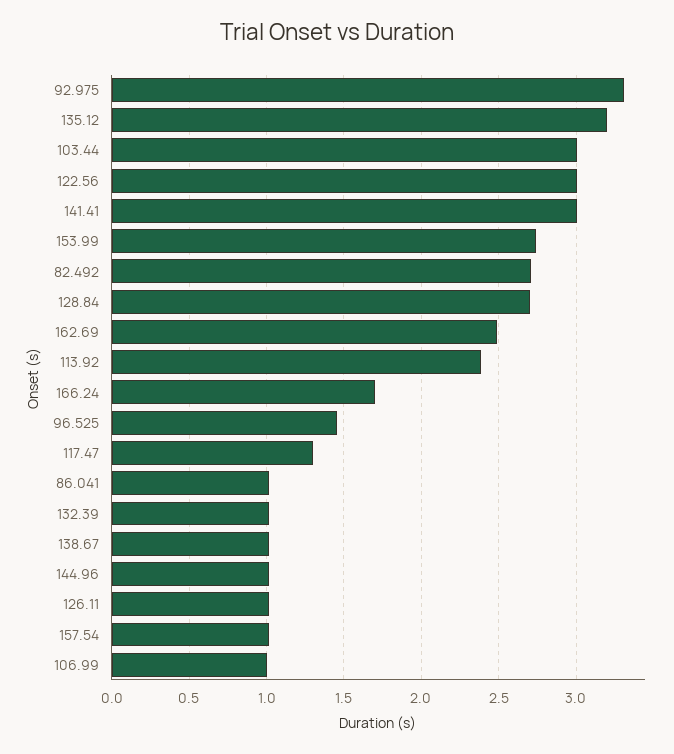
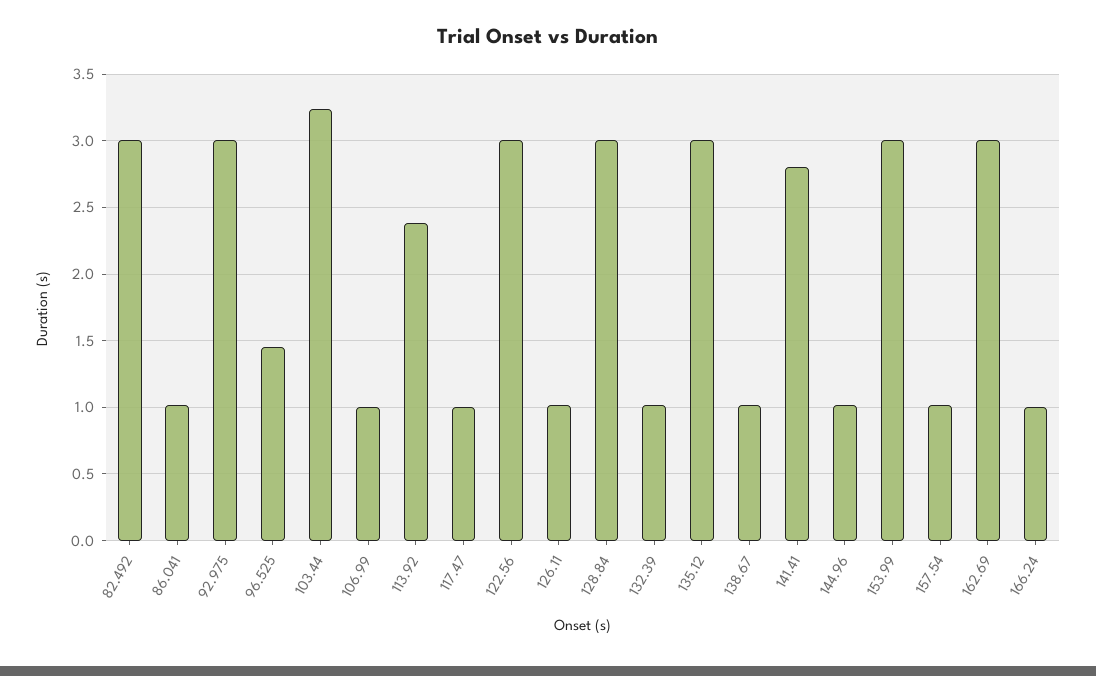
92.975: 3.3 -> 3
135.12: 3.2 -> 3
103.44: 3 -> 3.25
141.41: 3 -> 2.8
153.99: 2.75 -> 3
82.492: 2.7 -> 3
128.84: 2.7 -> 3
162.69: 2.5 -> 3
166.24: 1.7 -> 1
117.47: 1.3 -> 1

